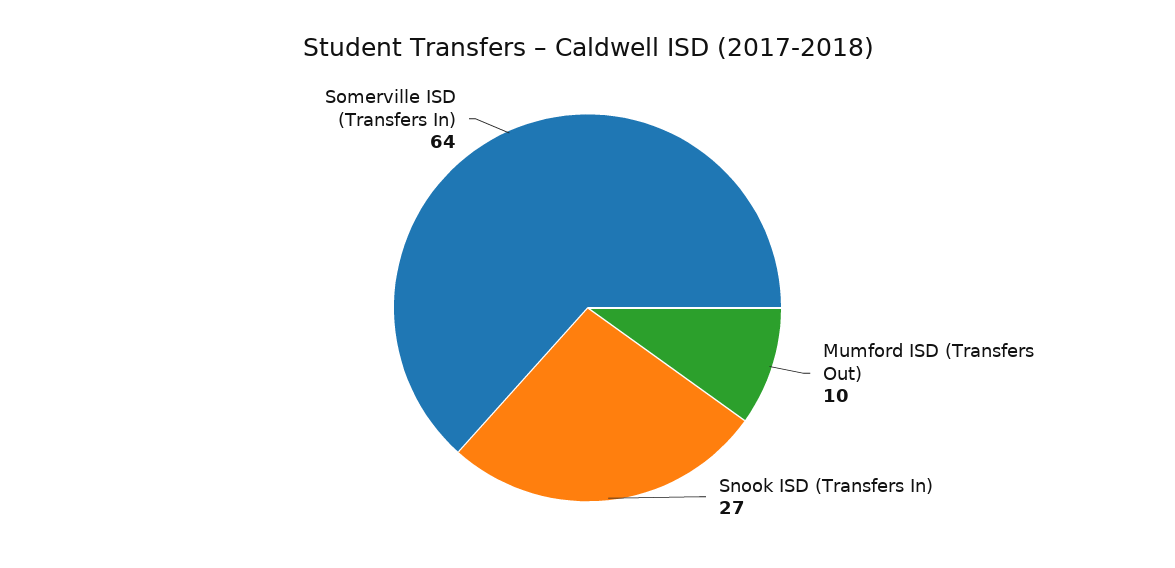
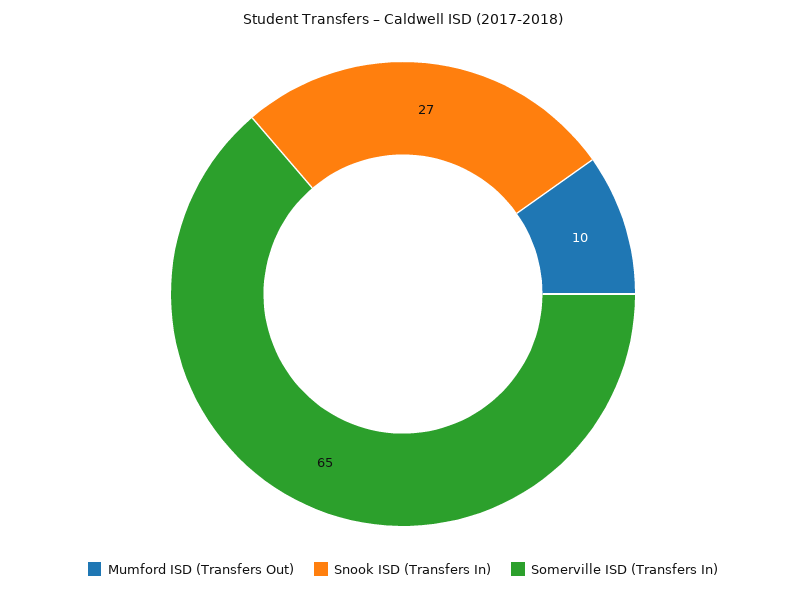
Somerville ISD (Transfers In): 64 -> 65

